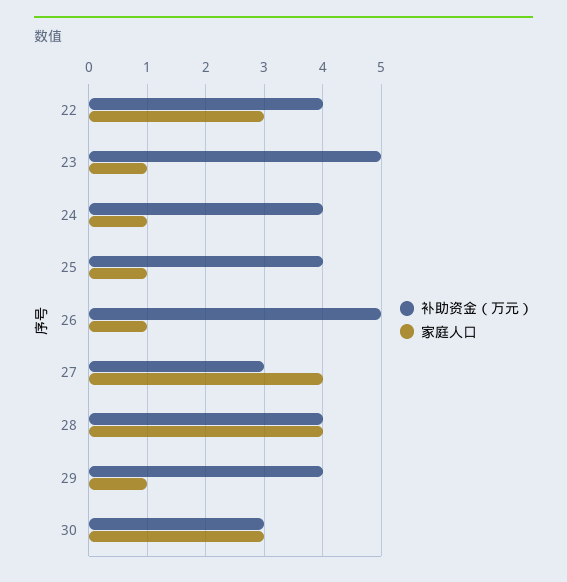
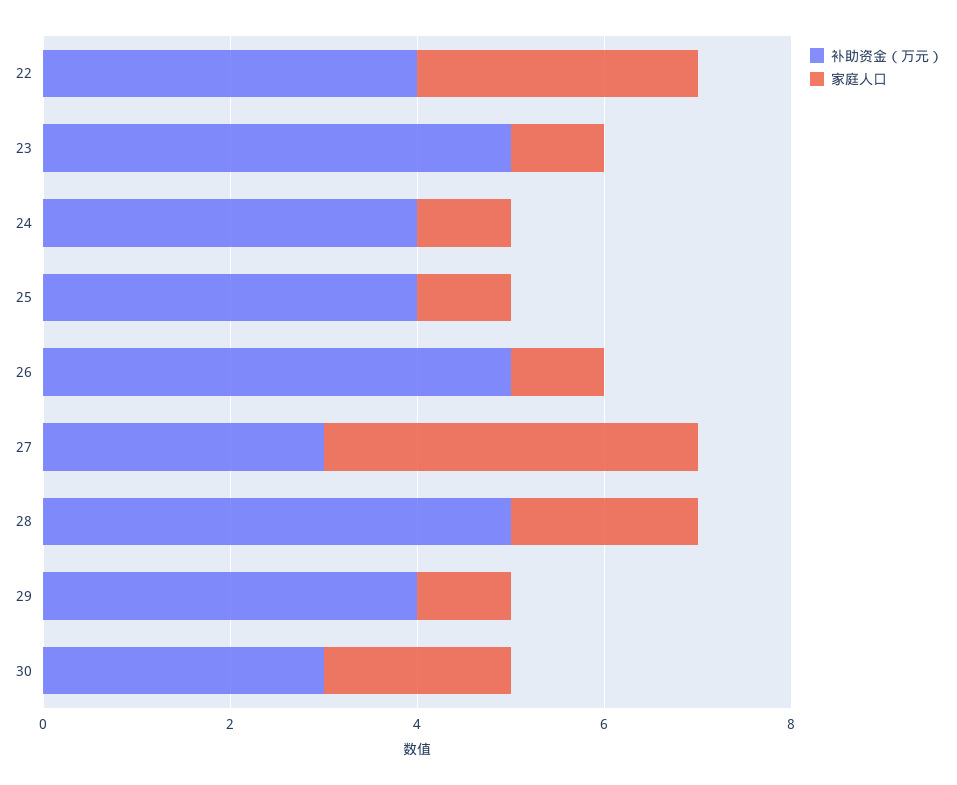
补助资金（万元）, 28: 4 -> 5
家庭人口, 28: 4 -> 2
家庭人口, 30: 3 -> 2

